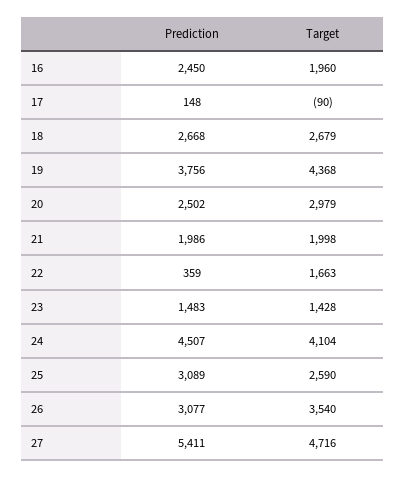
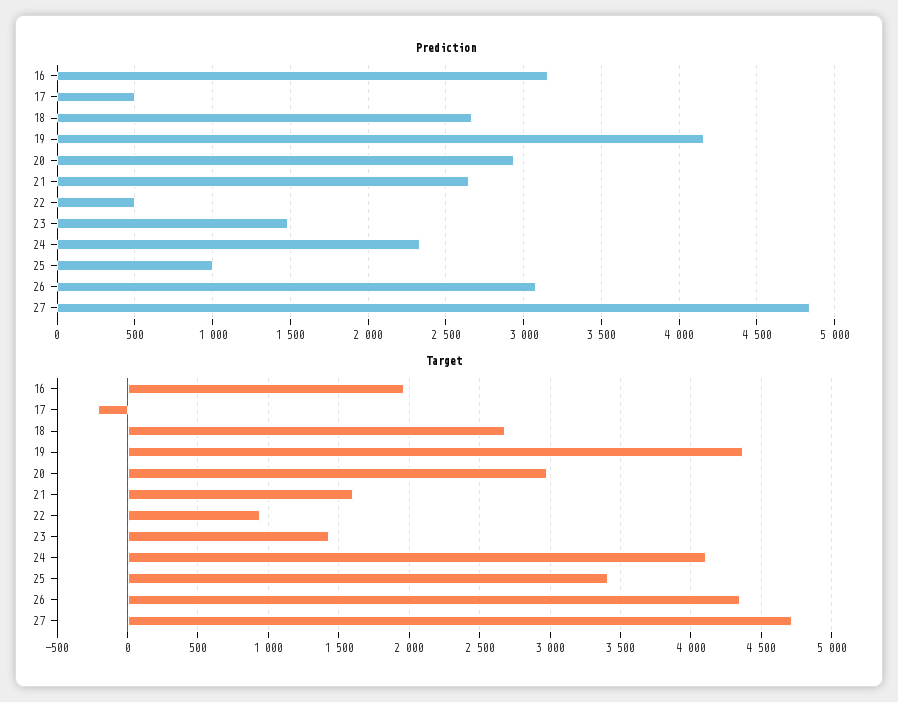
Prediction, 16: 2450 -> 3150
Prediction, 17: 148 -> 500
Target, 17: -90 -> -200
Prediction, 19: 3756 -> 4150
Prediction, 20: 2502 -> 2950
Prediction, 21: 1986 -> 2650
Target, 21: 1998 -> 1600
Prediction, 22: 359 -> 500
Target, 22: 1663 -> 950
Prediction, 24: 4507 -> 2350
Prediction, 25: 3089 -> 1000
Target, 25: 2590 -> 3400
Target, 26: 3540 -> 4350
Prediction, 27: 5411 -> 4850

